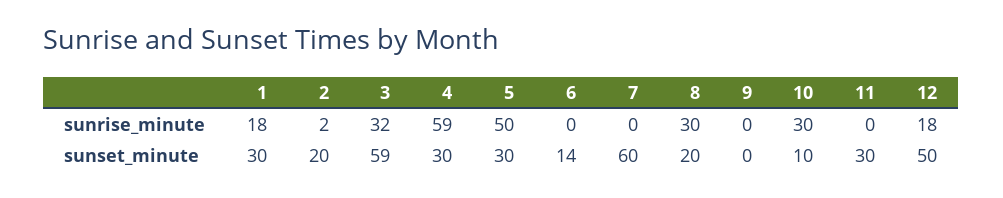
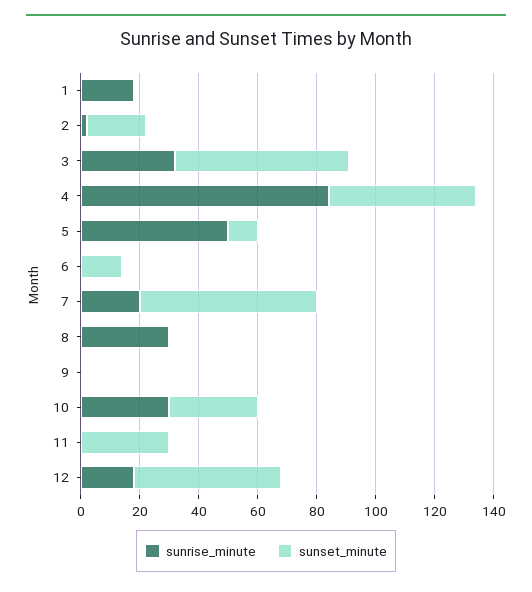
sunrise_minute, 4: 59 -> 85
sunrise_minute, 7: 0 -> 20
sunset_minute, 1: 30 -> 0
sunset_minute, 4: 30 -> 50
sunset_minute, 5: 30 -> 10
sunset_minute, 8: 20 -> 0
sunset_minute, 10: 10 -> 30

